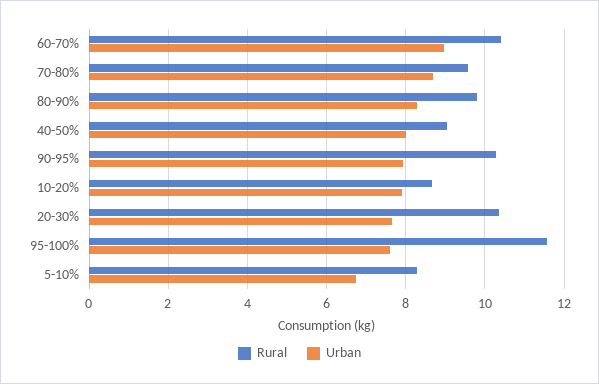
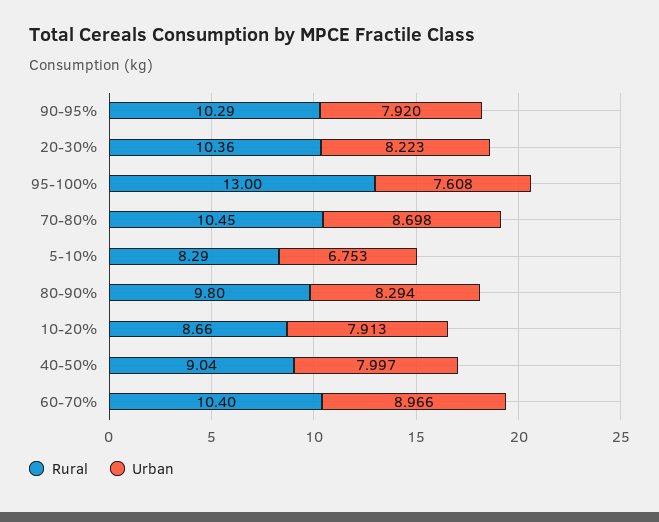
Rural, 70-80%: 9.6 -> 10.45
Urban, 20-30%: 7.6 -> 8.223
Rural, 95-100%: 11.6 -> 13

